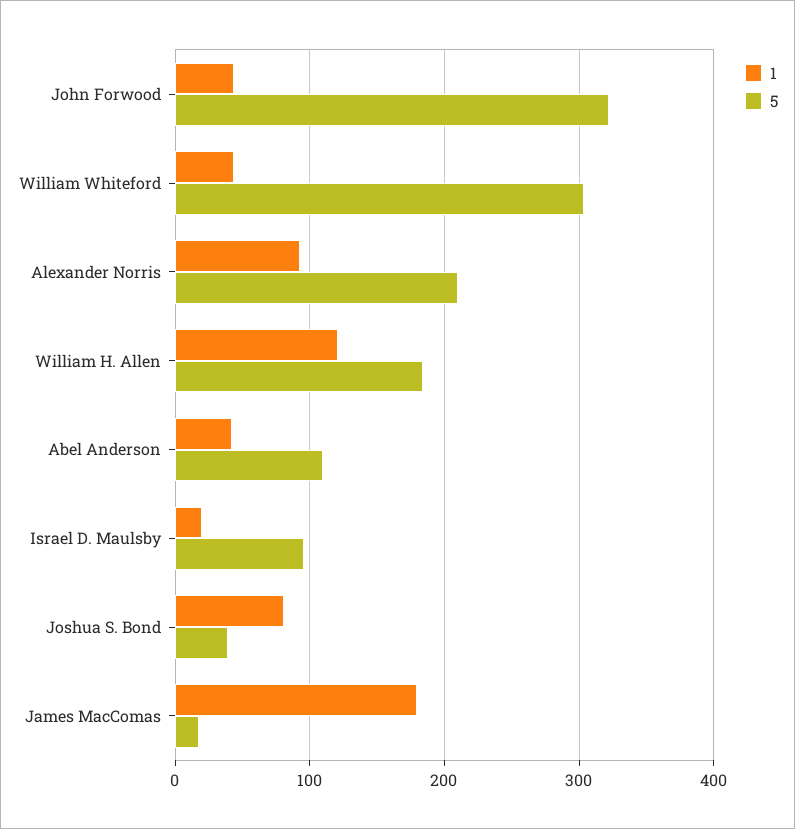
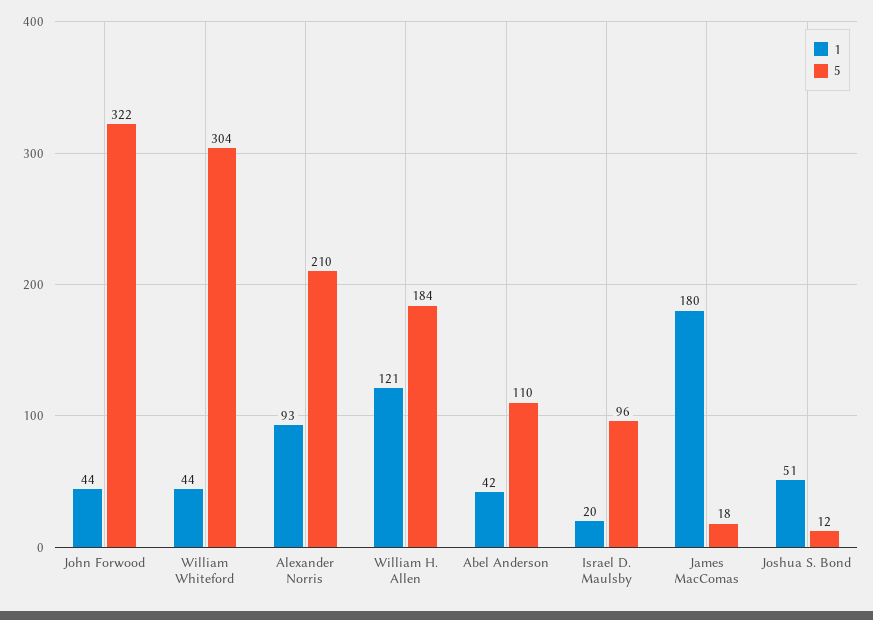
1, Joshua S. Bond: 80 -> 51
5, Joshua S. Bond: 40 -> 12

